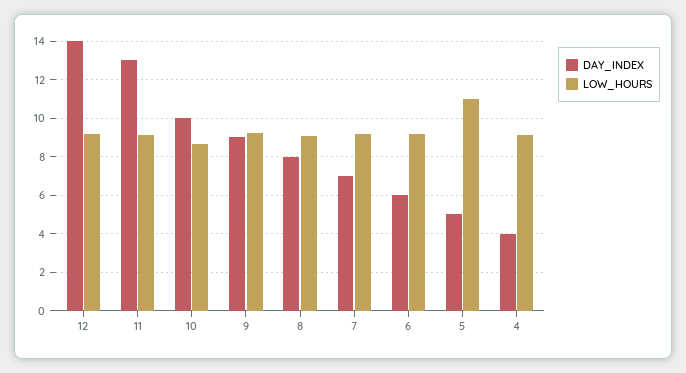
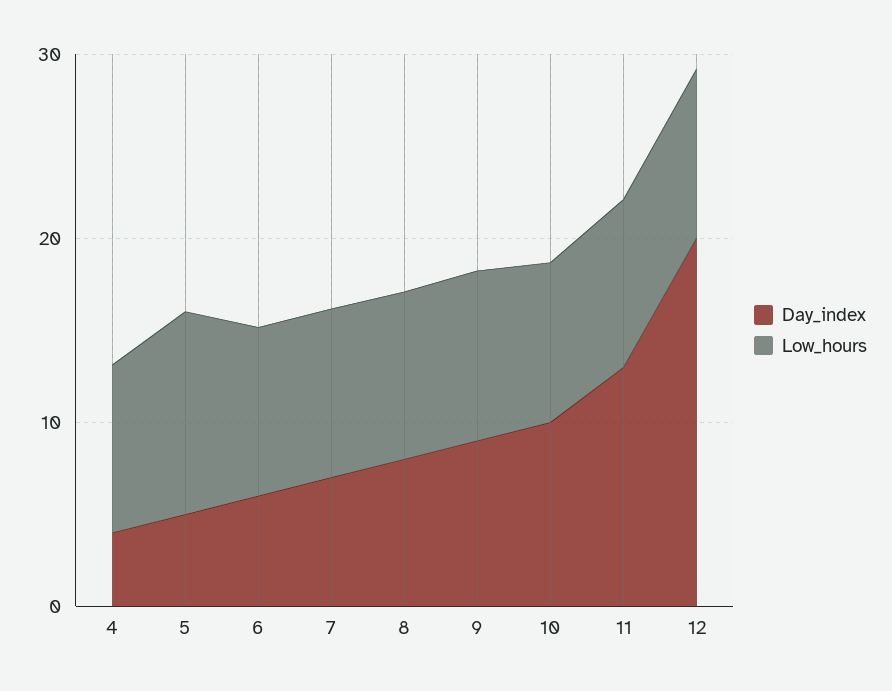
DAY_INDEX, 12: 14 -> 20

